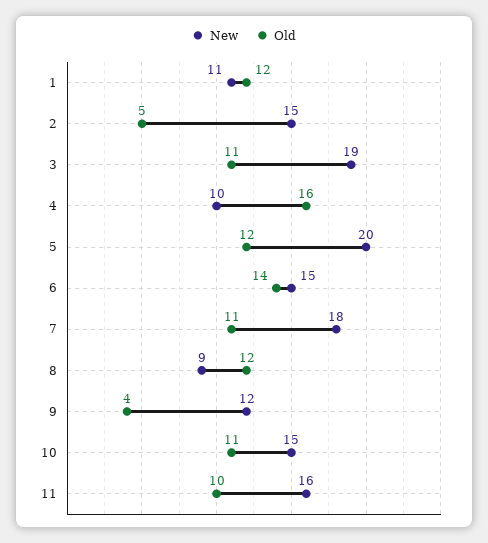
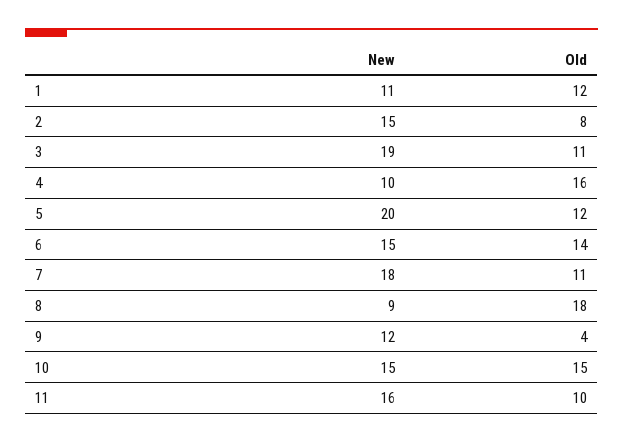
Old, 2: 5 -> 8
Old, 8: 12 -> 18
Old, 10: 11 -> 15

